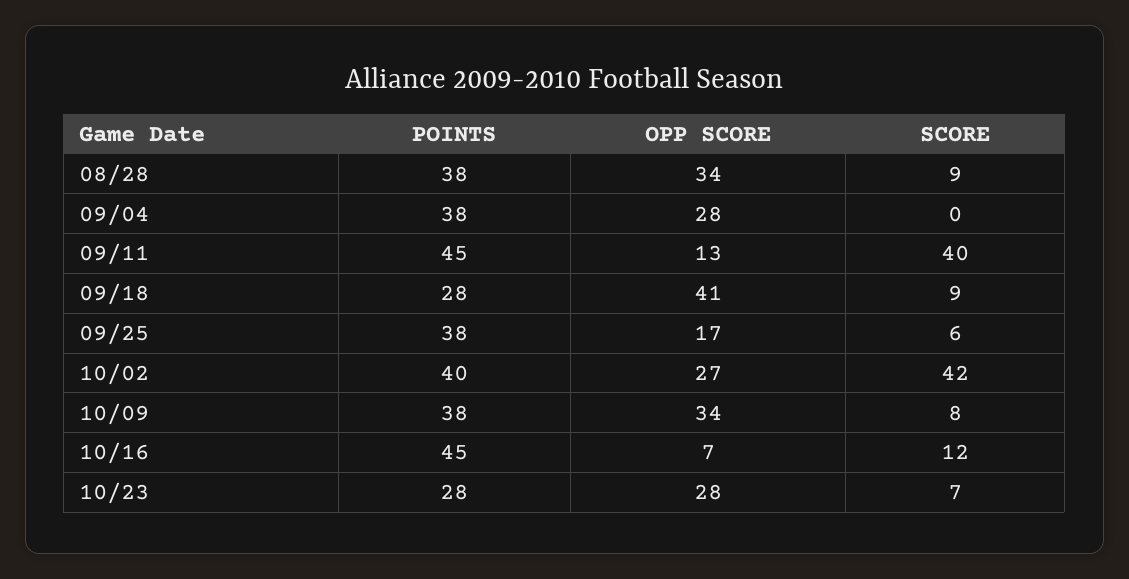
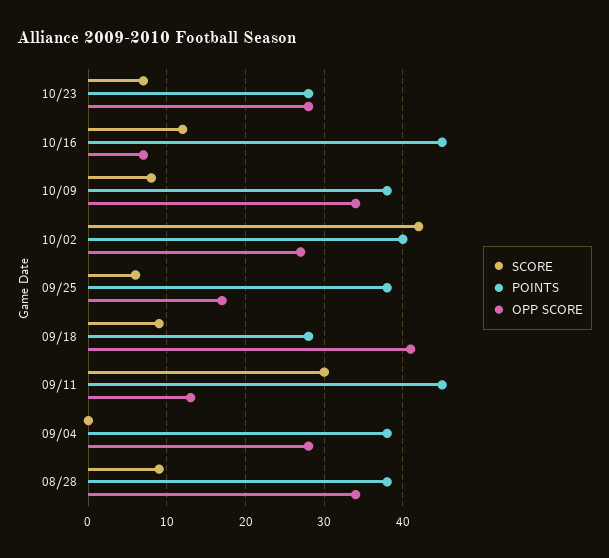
SCORE, 09/11: 40 -> 30

